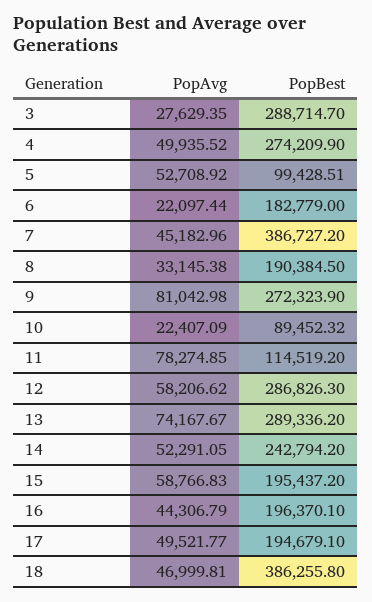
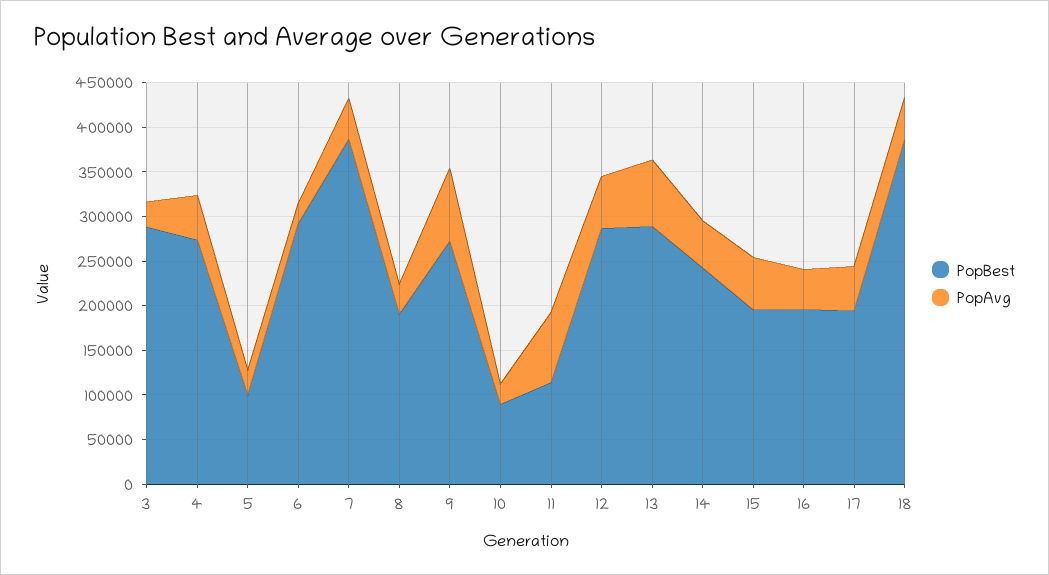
PopAvg, 5: 52708.92 -> 30000
PopBest, 6: 182779 -> 290000

